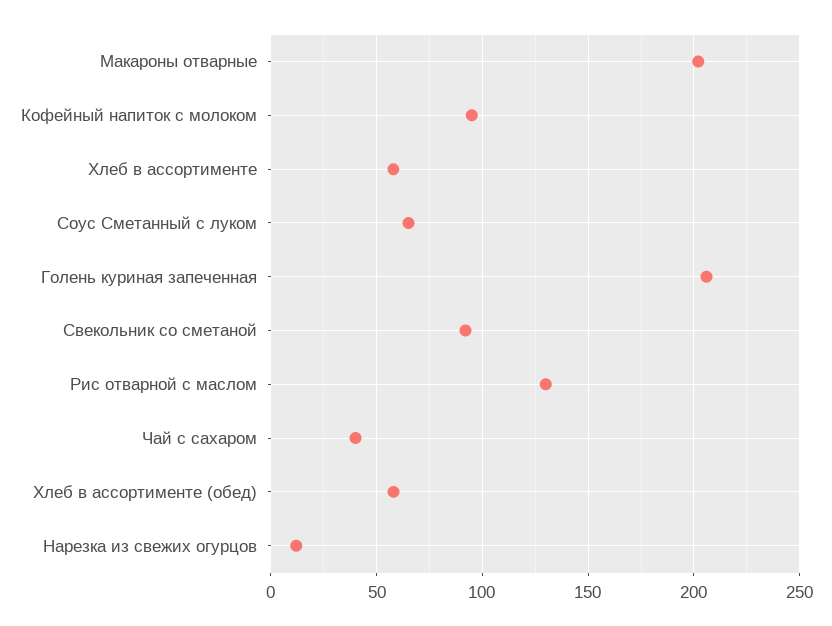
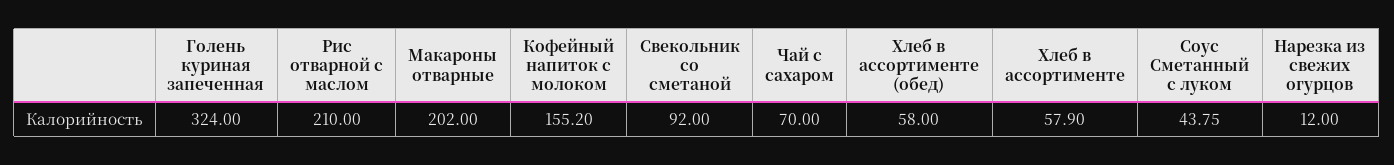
Кофейный напиток с молоком: 95 -> 155.2
Соус Сметанный с луком: 65 -> 43.75
Голень куриная запеченная: 205 -> 324
Рис отварной с маслом: 130 -> 210
Чай с сахаром: 40 -> 70

